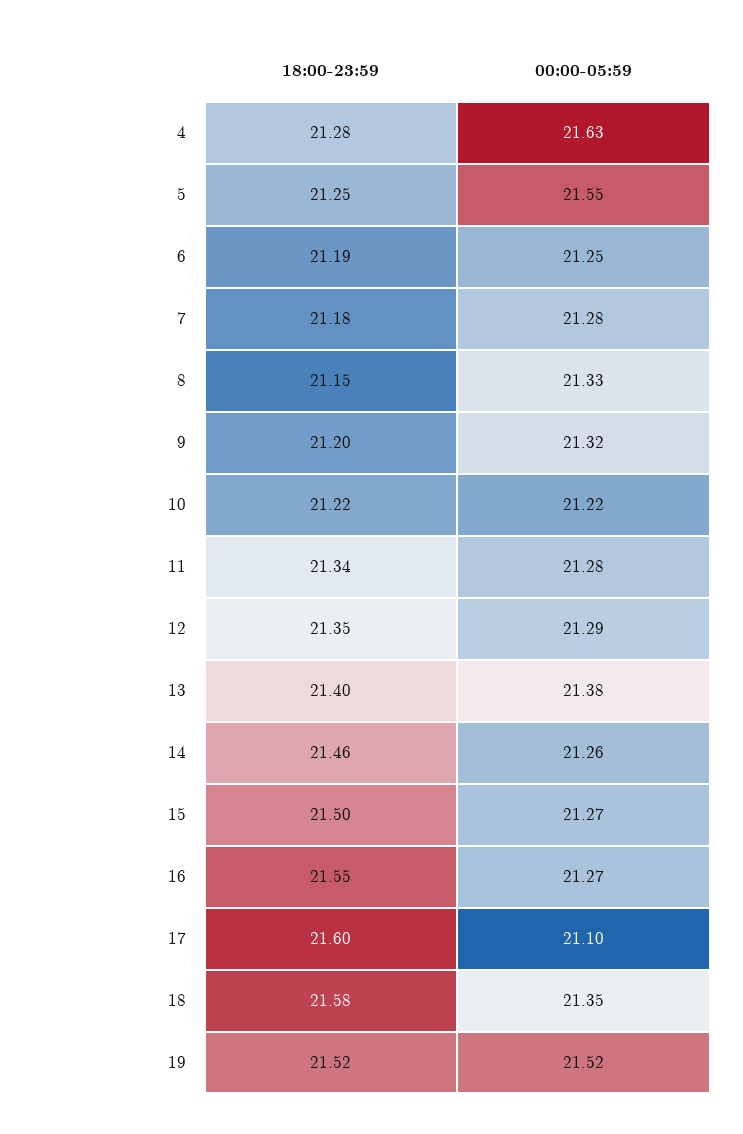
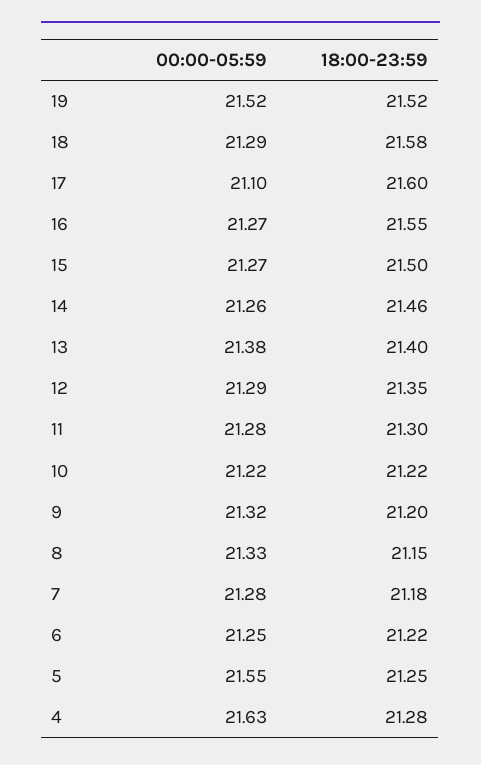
18:00-23:59, 6: 21.19 -> 21.22
18:00-23:59, 11: 21.34 -> 21.3
00:00-05:59, 18: 21.35 -> 21.29

